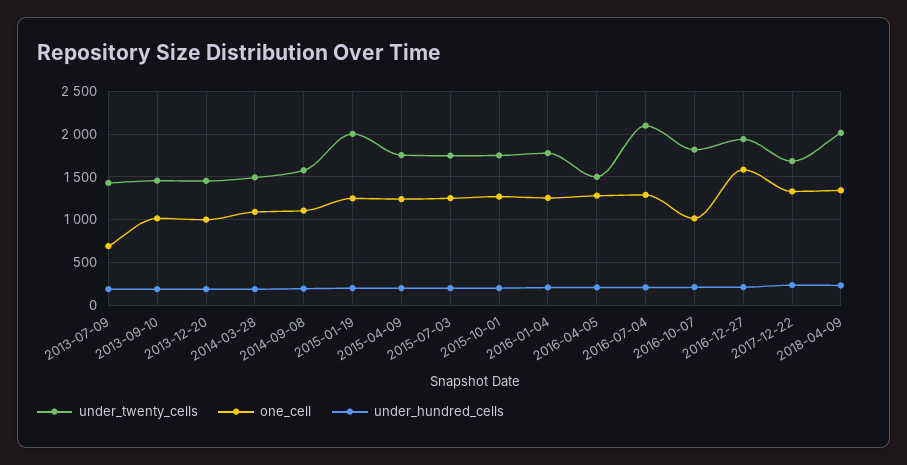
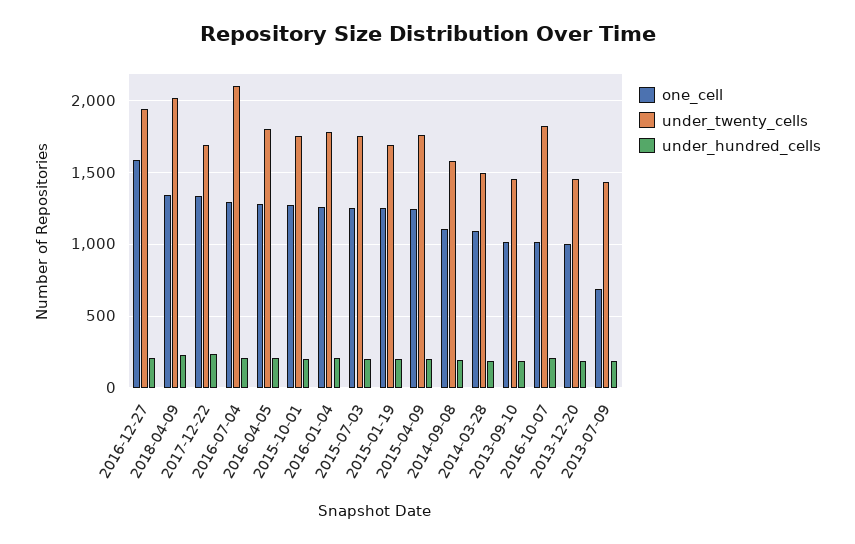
under_twenty_cells, 2015-01-19: 2000 -> 1700
under_twenty_cells, 2016-04-05: 1500 -> 1800

